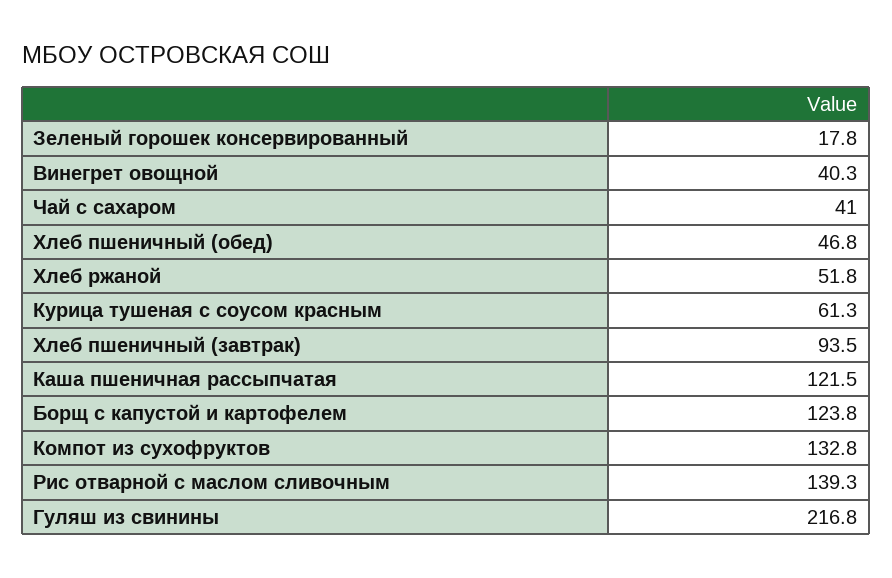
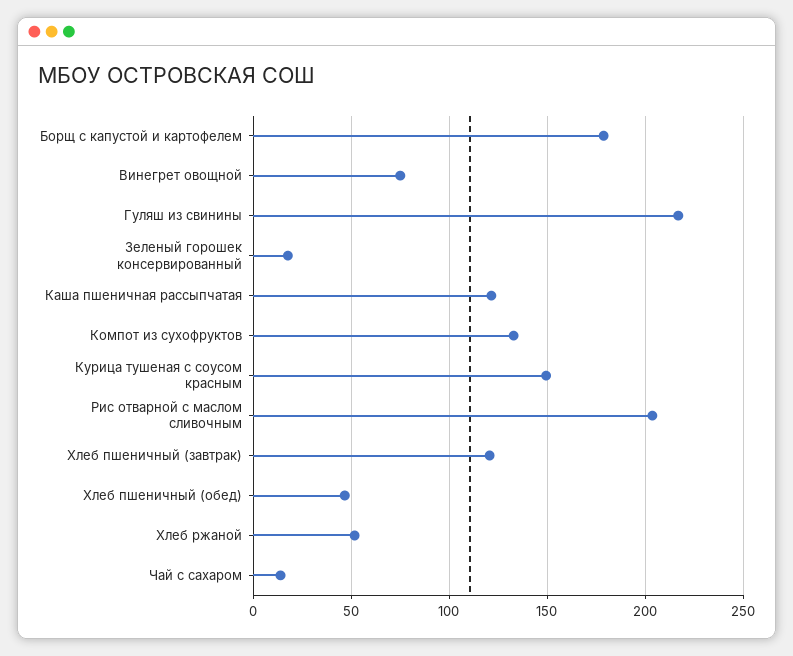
Винегрет овощной: 40.3 -> 75
Чай с сахаром: 41 -> 15
Курица тушеная с соусом красным: 61.3 -> 150
Хлеб пшеничный (завтрак): 93.5 -> 120
Борщ с капустой и картофелем: 123.8 -> 180
Рис отварной с маслом сливочным: 139.3 -> 205

